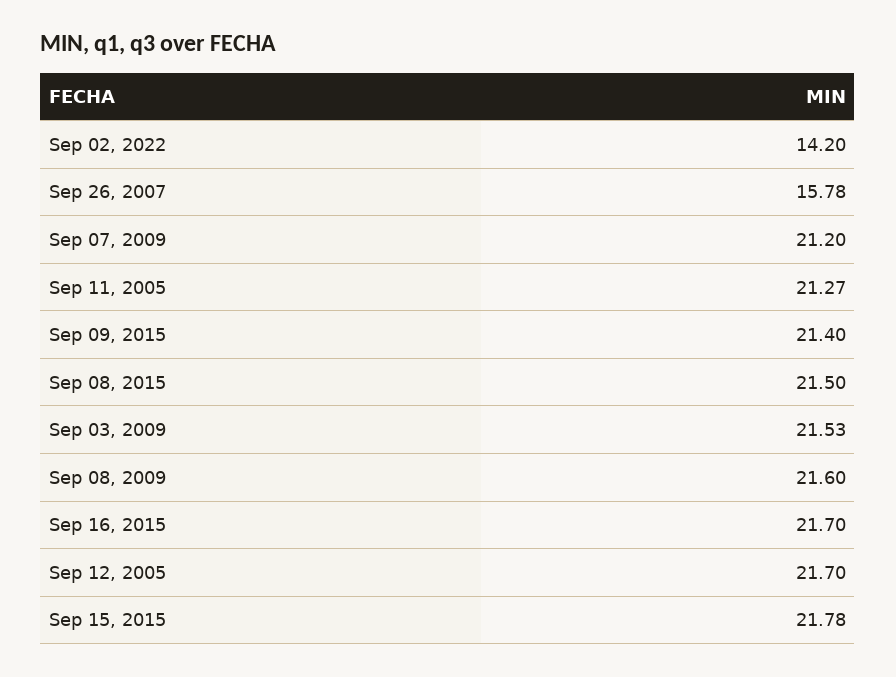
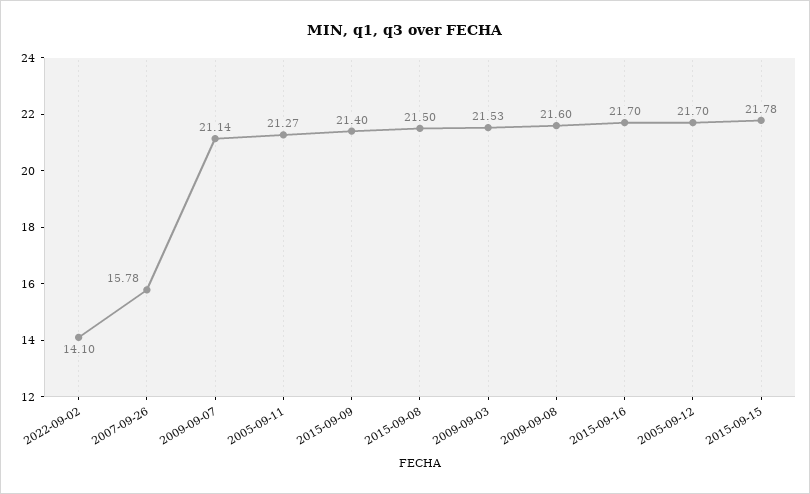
Sep 02, 2022: 14.2 -> 14.1
Sep 07, 2009: 21.2 -> 21.14

